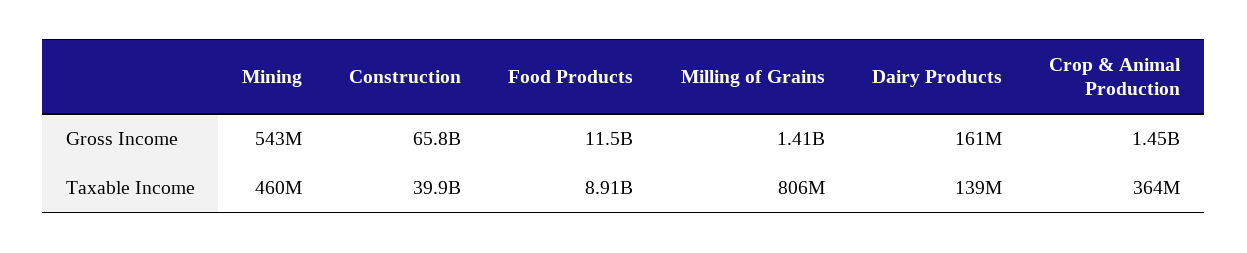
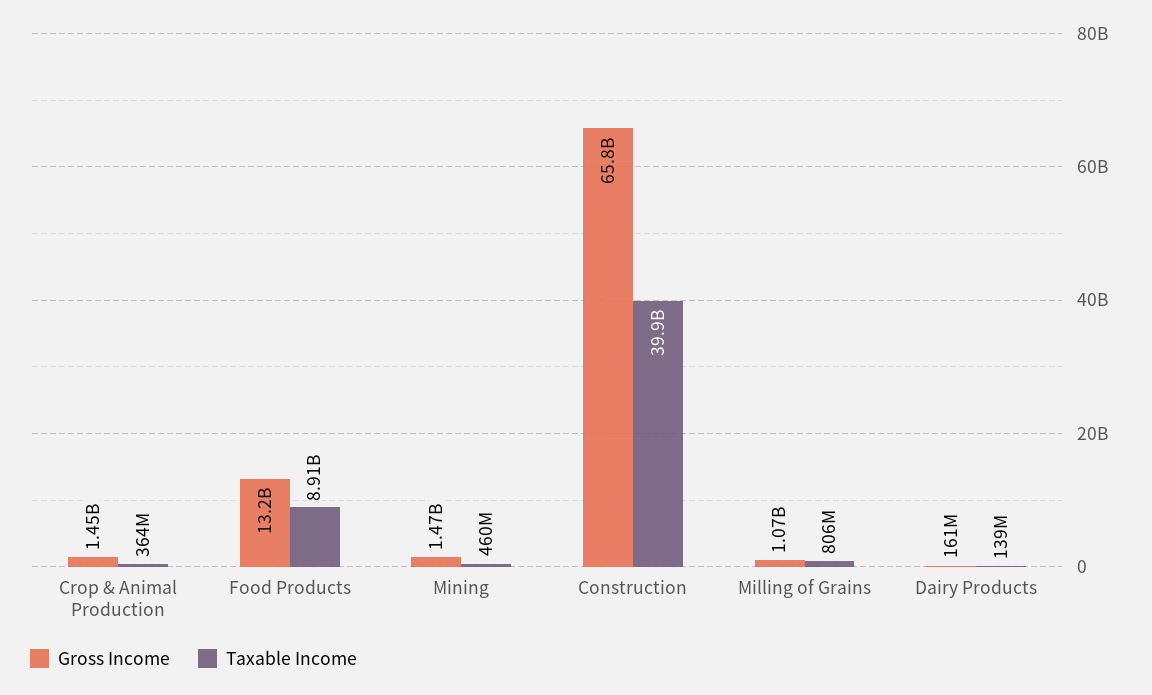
Gross Income, Mining: 543000000 -> 1470000000
Gross Income, Food Products: 11500000000 -> 13200000000
Gross Income, Milling of Grains: 1410000000 -> 1070000000

